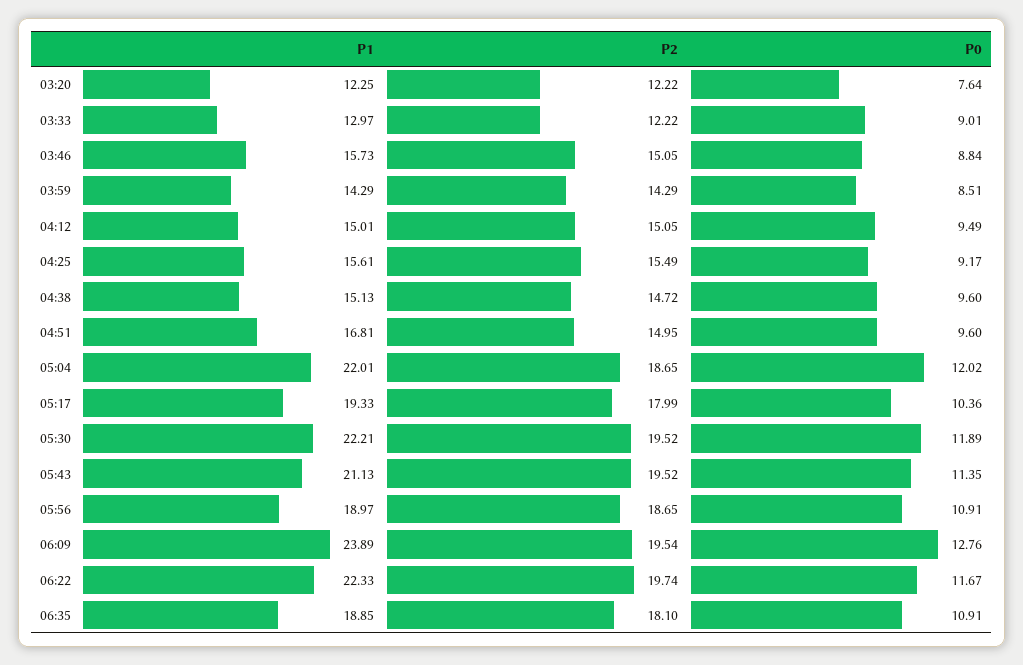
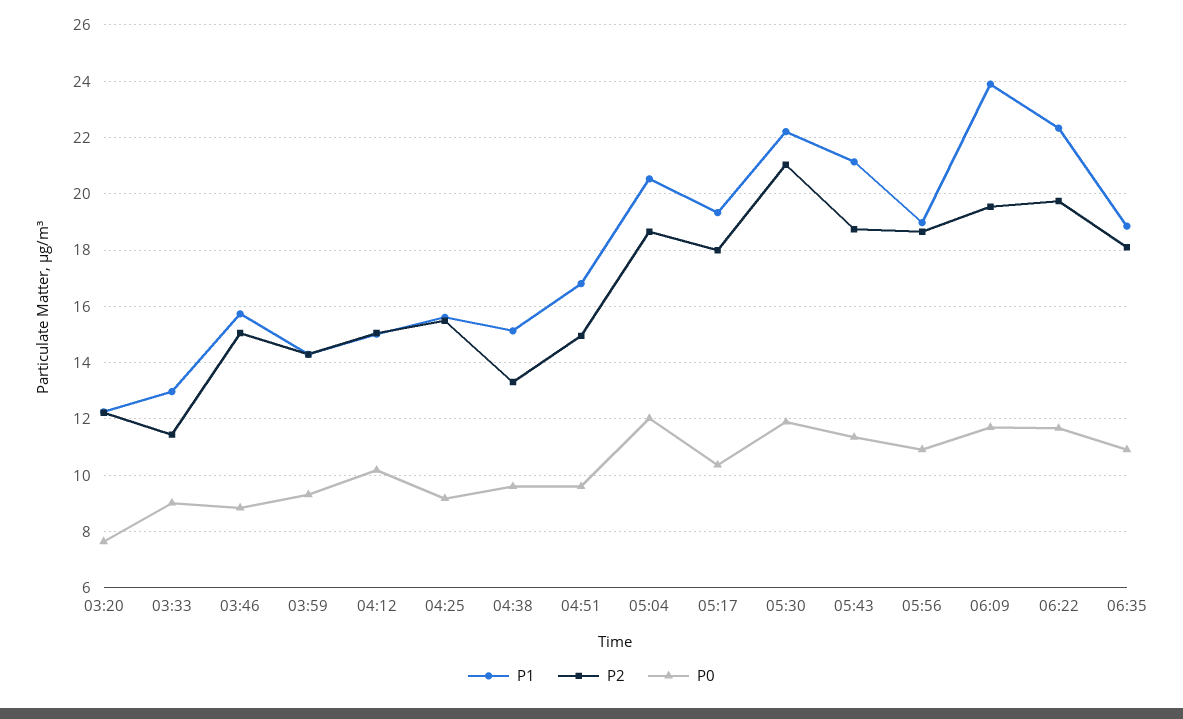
P2, 03:33: 12.22 -> 11.5
P0, 03:59: 8.51 -> 9.25
P0, 04:12: 9.49 -> 10.25
P2, 04:38: 14.72 -> 13.25
P1, 05:04: 22.01 -> 20.5
P2, 05:30: 19.52 -> 21
P2, 05:43: 19.52 -> 18.75
P0, 06:09: 12.76 -> 11.75

